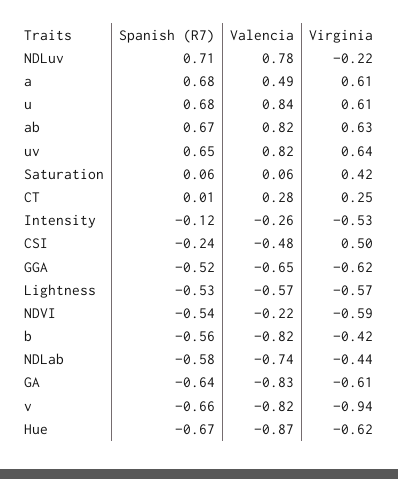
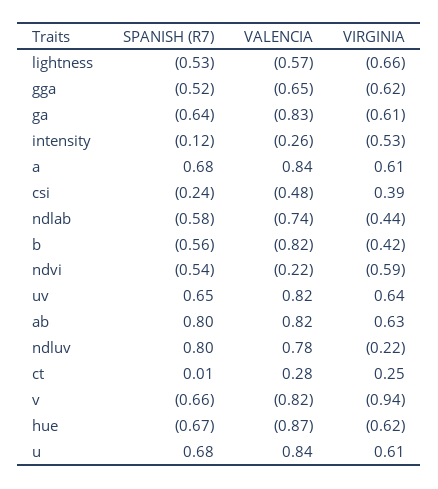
Spanish (R7), NDLuv: 0.71 -> 0.8
Valencia, a: 0.49 -> 0.84
Spanish (R7), ab: 0.67 -> 0.8
Spanish (R7), Saturation: 0.06 -> none
Valencia, Saturation: 0.06 -> none
Virginia, Saturation: 0.42 -> none
Virginia, CSI: 0.5 -> 0.39
Virginia, Lightness: -0.57 -> -0.66

